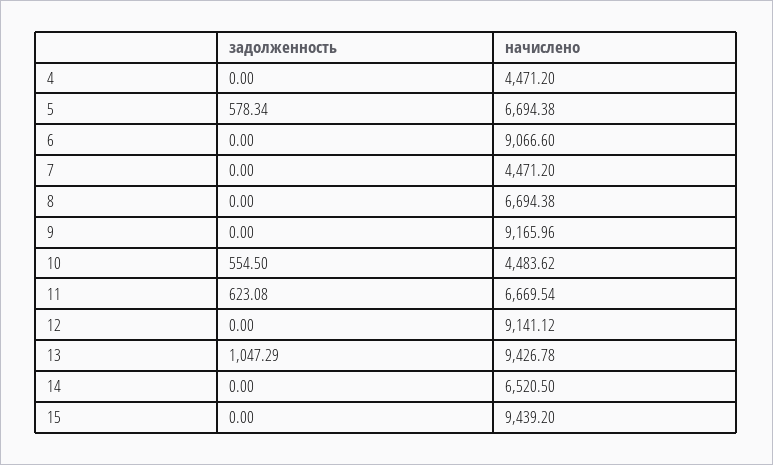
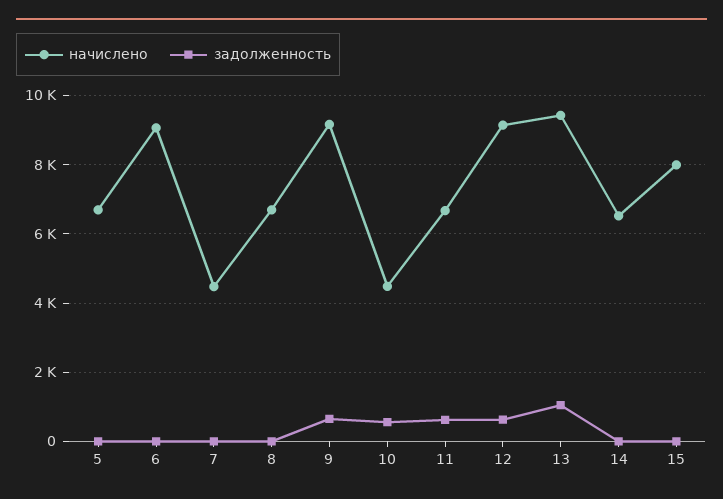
задолженность, 4: 0 -> none
начислено, 4: 4471.2 -> none
задолженность, 5: 578.34 -> 0
задолженность, 9: 0 -> 600
задолженность, 12: 0 -> 600
начислено, 15: 9439.2 -> 8000

